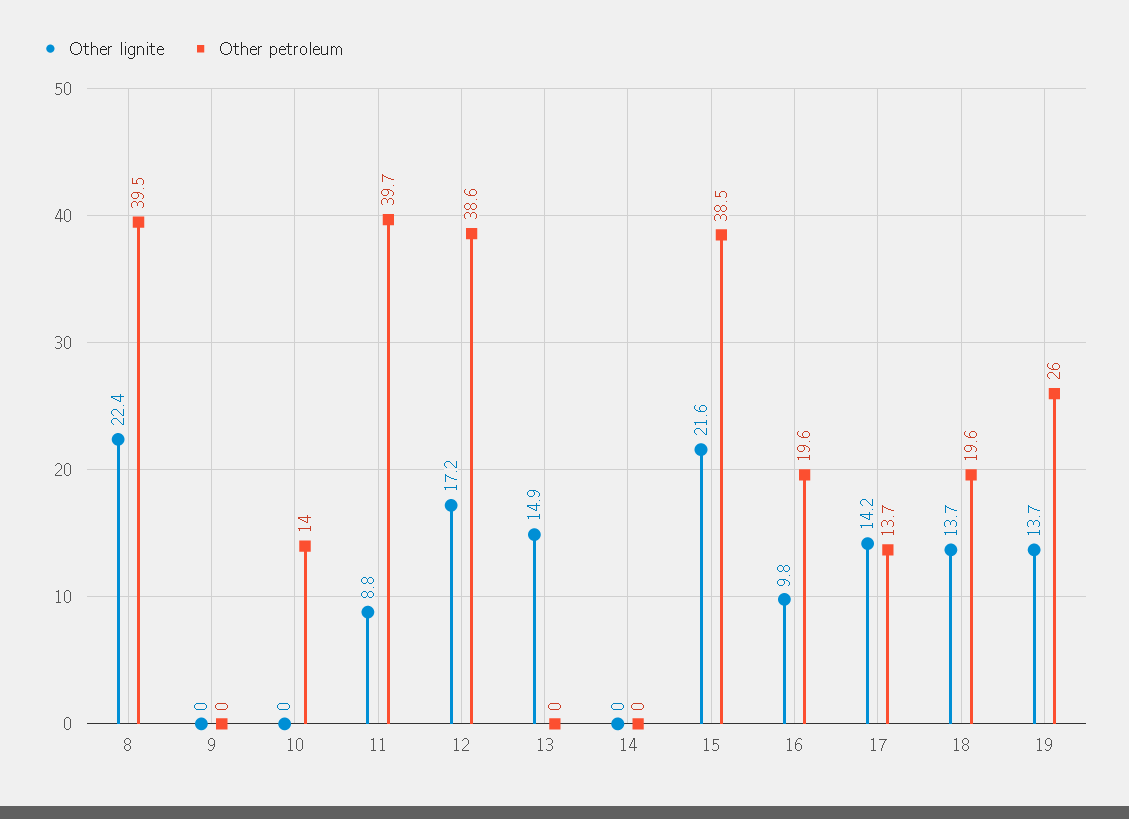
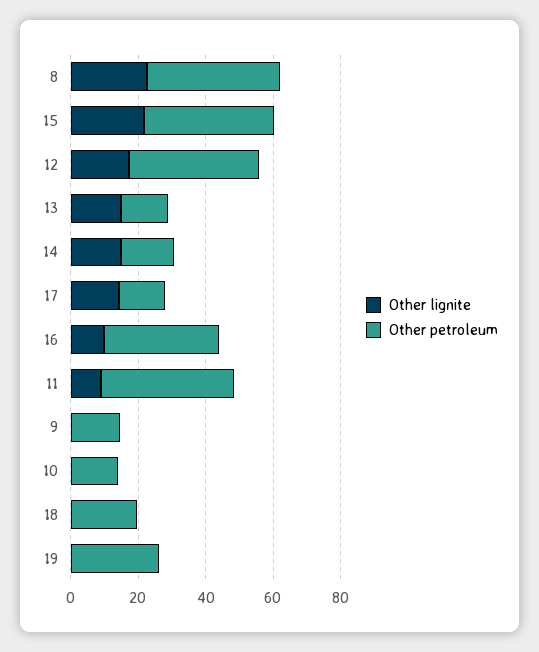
Other petroleum, 9: 0 -> 15
Other petroleum, 13: 0 -> 15
Other lignite, 14: 0 -> 15
Other petroleum, 14: 0 -> 15
Other petroleum, 16: 19.6 -> 35
Other lignite, 18: 13.7 -> 0
Other lignite, 19: 13.7 -> 0

